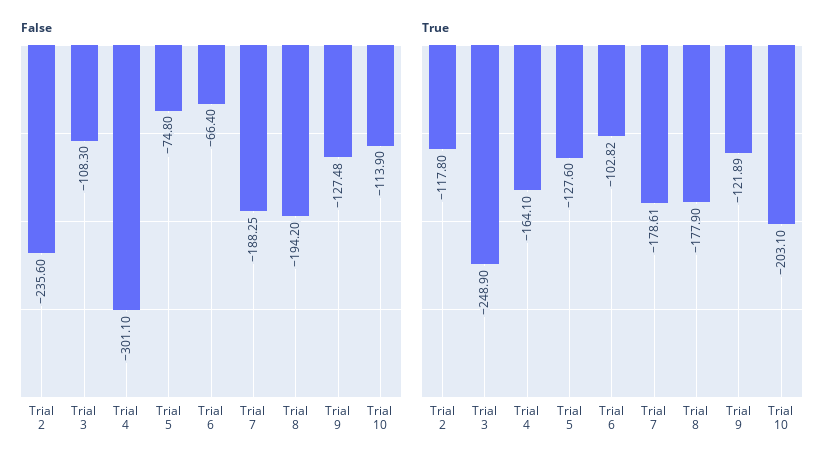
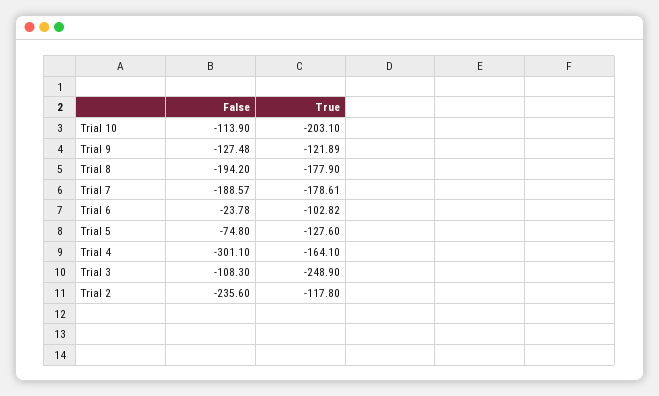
False, Trial 6: -66.4 -> -23.78
False, Trial 7: -188.25 -> -188.57

